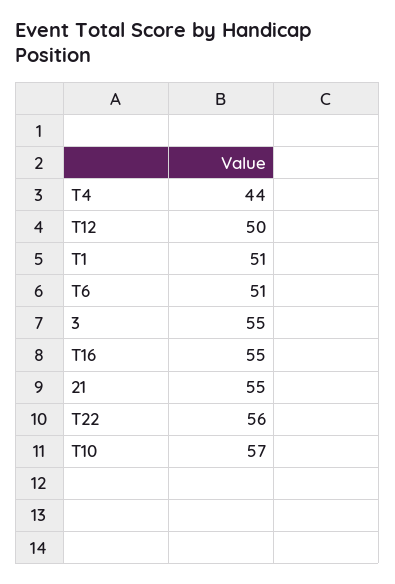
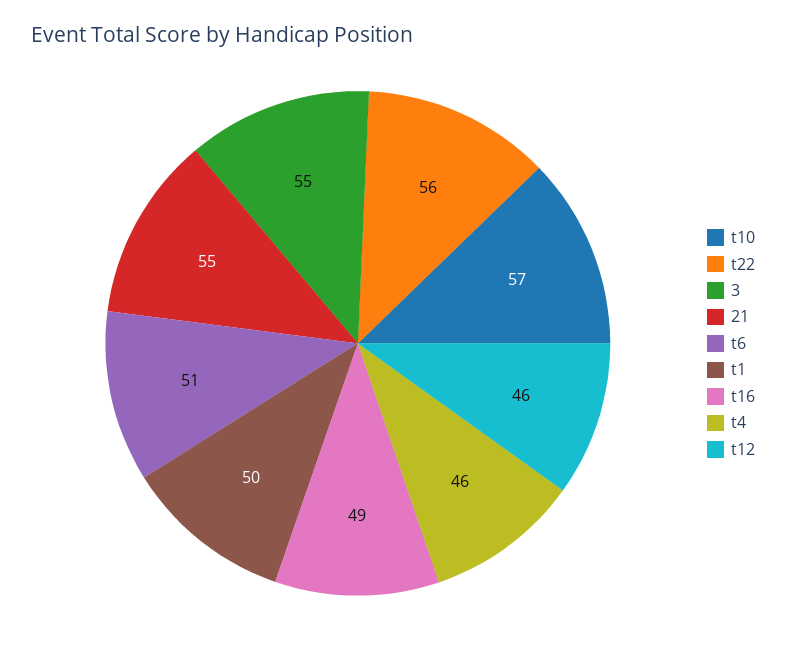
T4: 44 -> 46
T12: 50 -> 46
T1: 51 -> 50
T16: 55 -> 49

